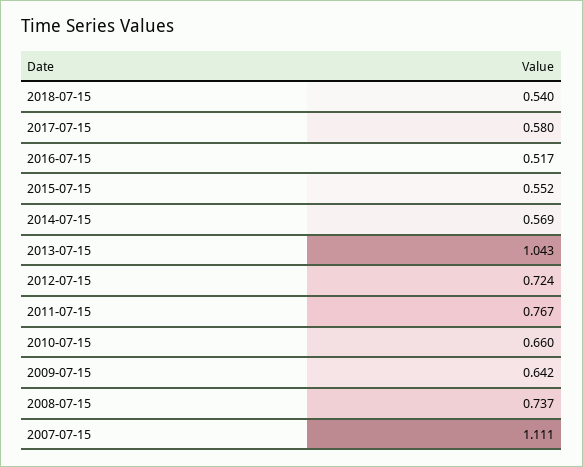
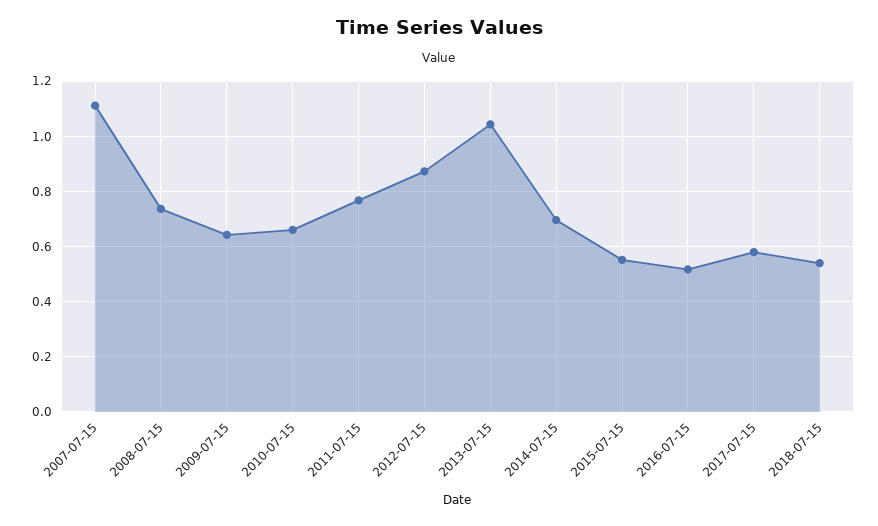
2014-07-15: 0.569 -> 0.7
2012-07-15: 0.724 -> 0.875

